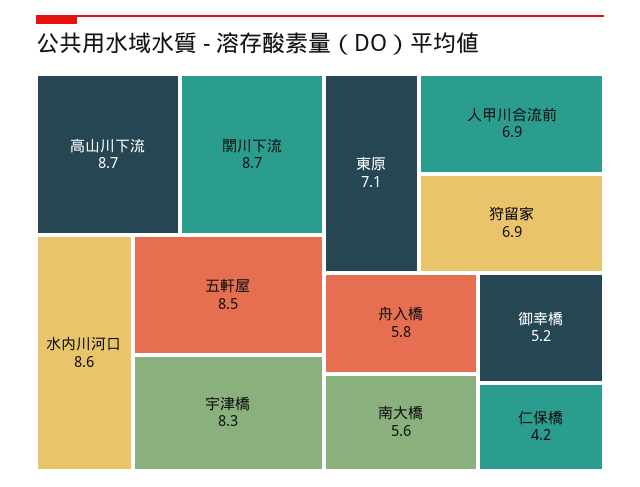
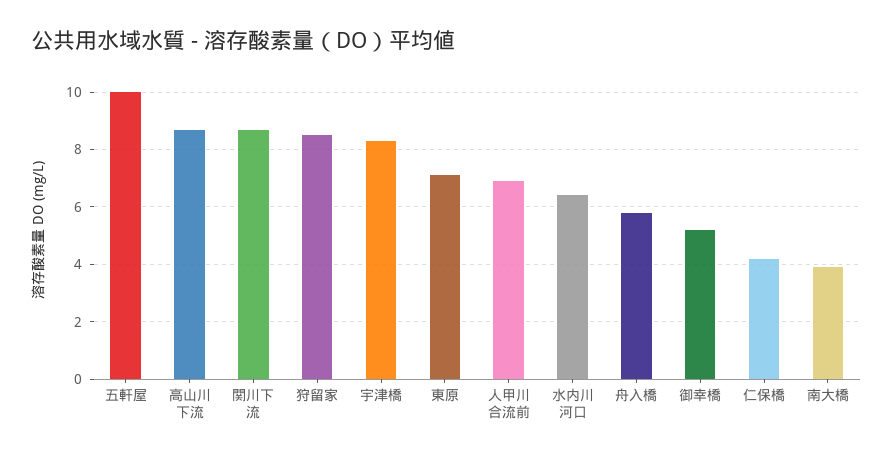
水内川河口: 8.6 -> 6.5
五軒屋: 8.5 -> 10
狩留家: 6.9 -> 8.5
南大橋: 5.6 -> 4

